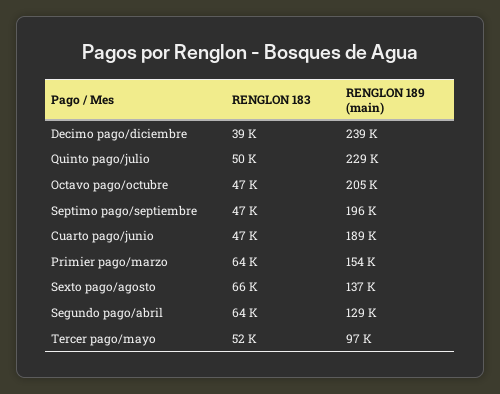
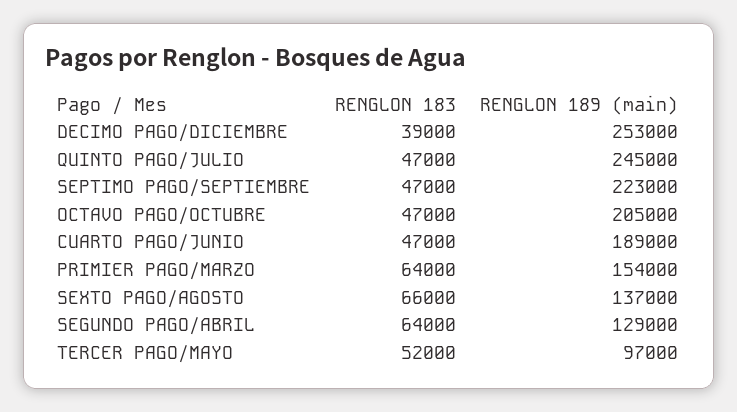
RENGLON 189 (main), Decimo pago/diciembre: 239000 -> 253000
RENGLON 183, Quinto pago/julio: 50000 -> 47000
RENGLON 189 (main), Quinto pago/julio: 229000 -> 245000
RENGLON 189 (main), Septimo pago/septiembre: 196000 -> 223000

